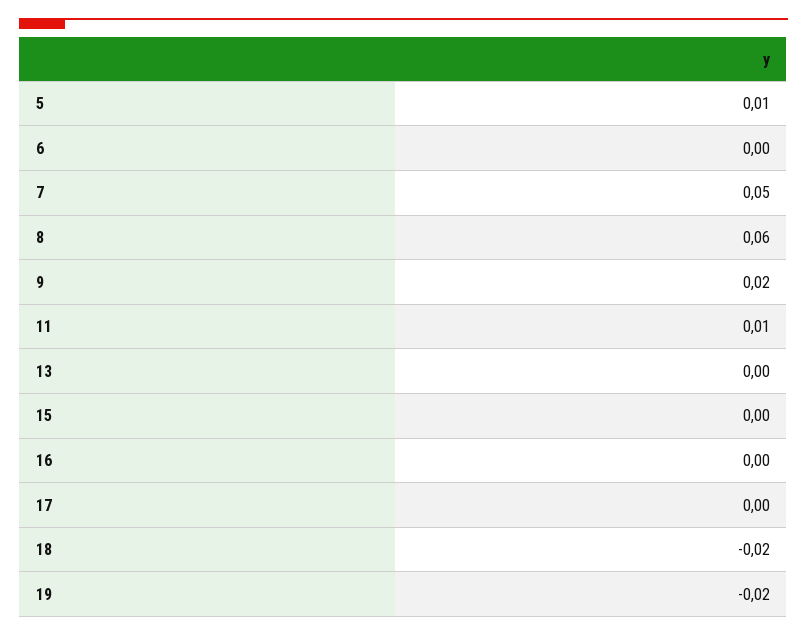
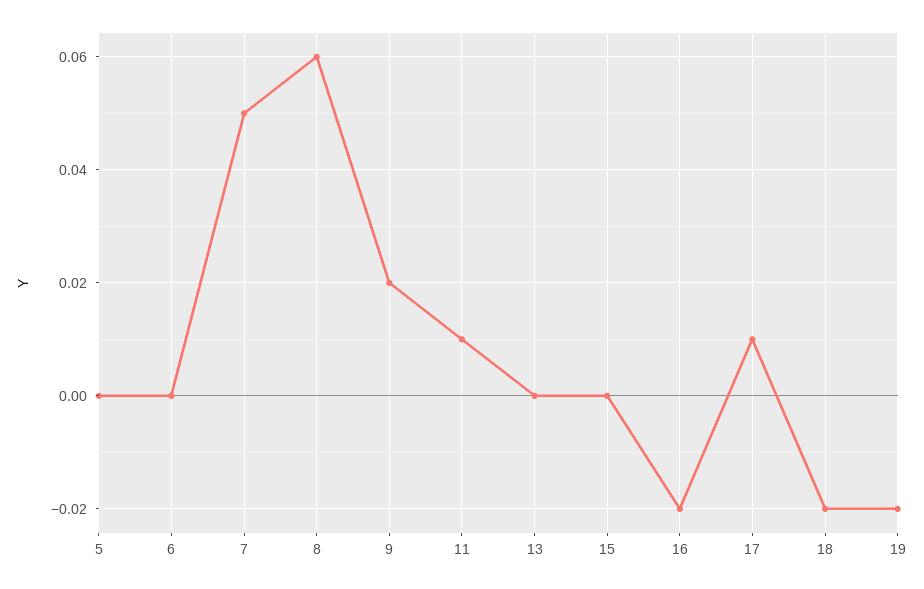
5: 0.01 -> 0
16: 0 -> -0.02
17: 0 -> 0.01

